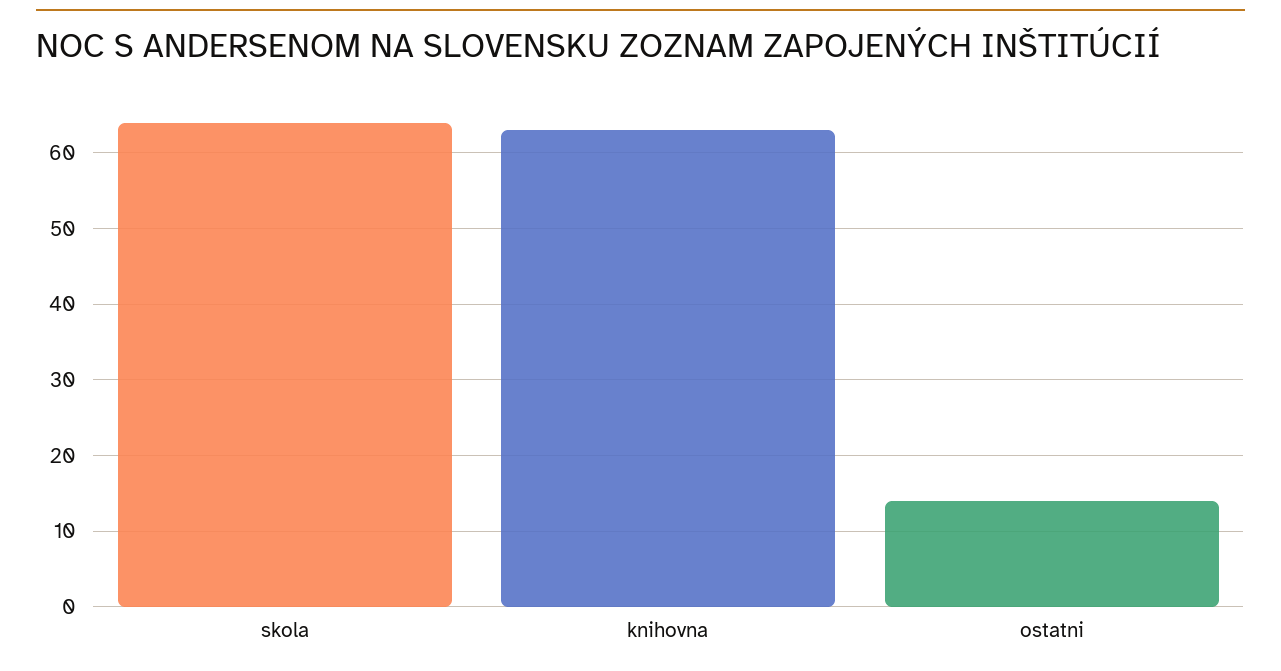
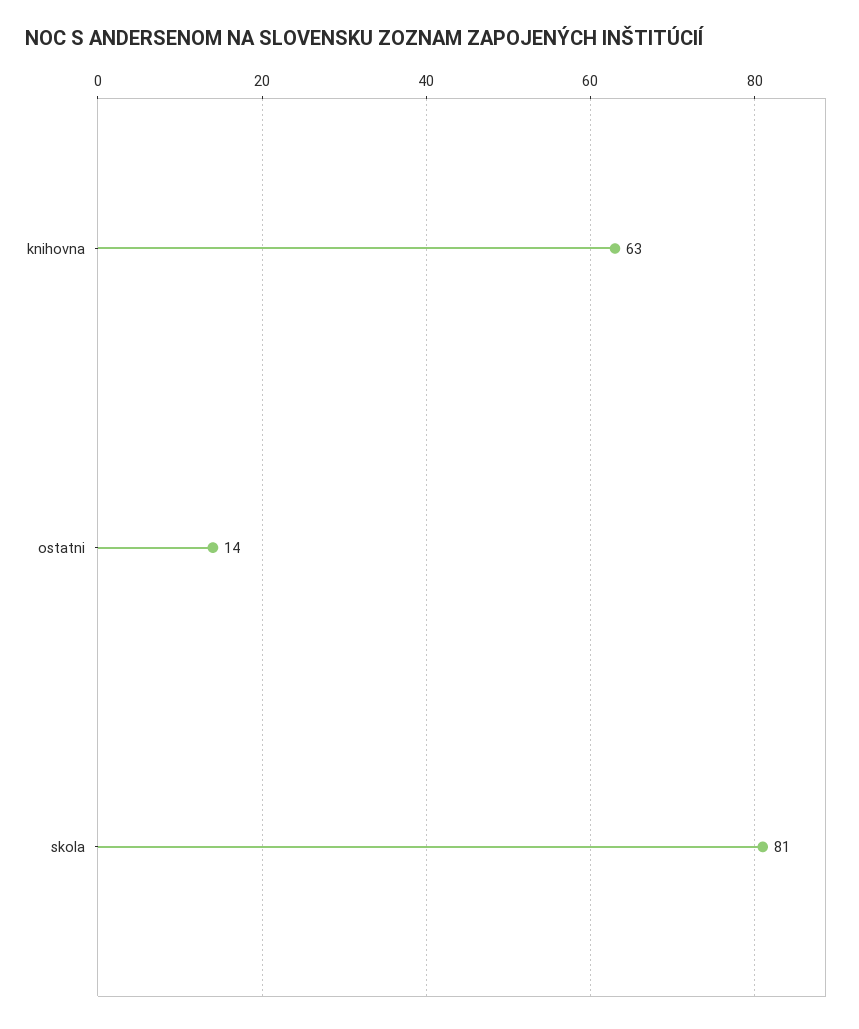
skola: 64 -> 81

